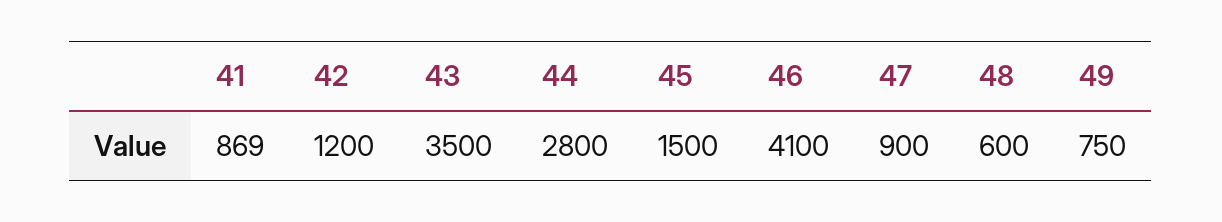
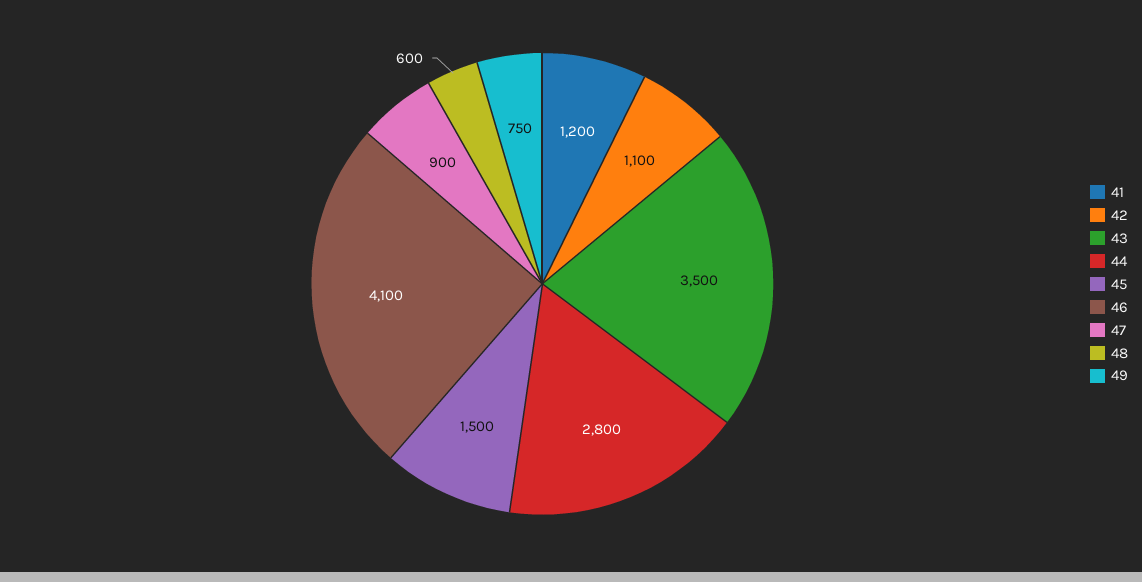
41: 869 -> 1200
42: 1200 -> 1100

